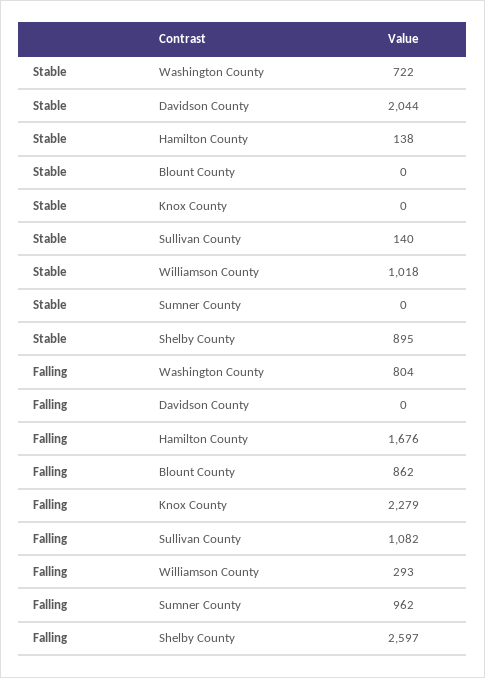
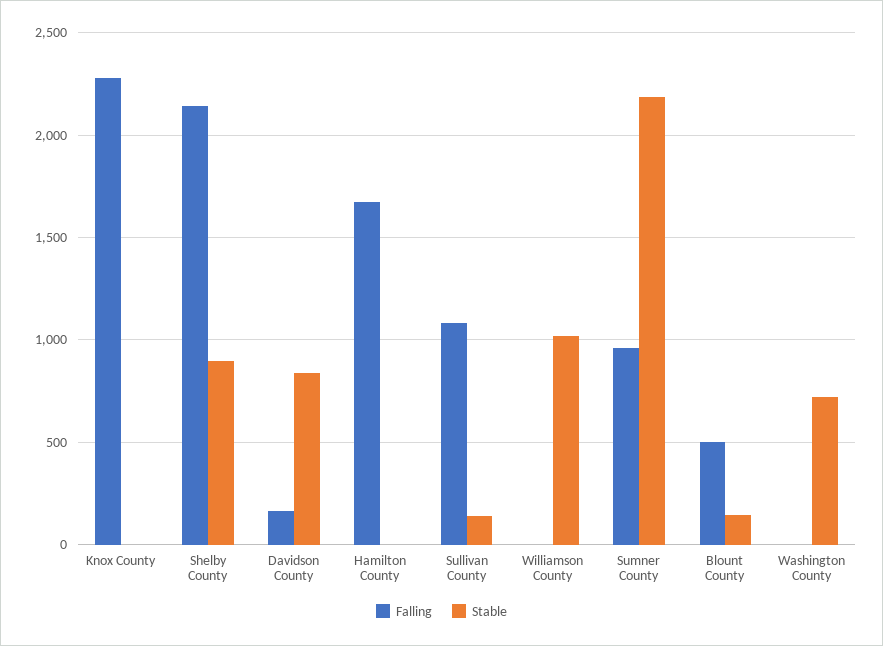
Stable, Davidson County: 2044 -> 850
Stable, Hamilton County: 138 -> 0
Stable, Blount County: 0 -> 150
Stable, Sumner County: 0 -> 2200
Falling, Washington County: 804 -> 0
Falling, Davidson County: 0 -> 150
Falling, Blount County: 862 -> 500
Falling, Williamson County: 293 -> 0
Falling, Shelby County: 2597 -> 2150

